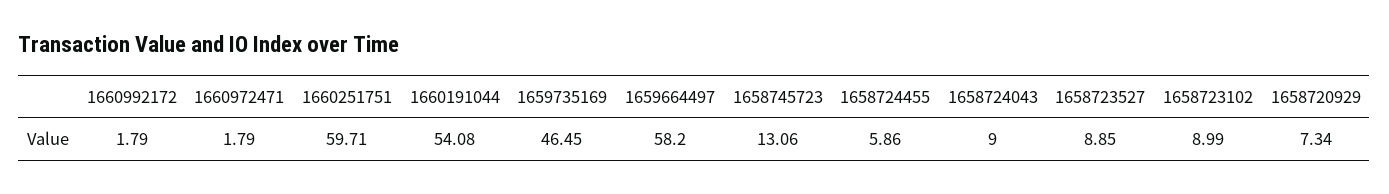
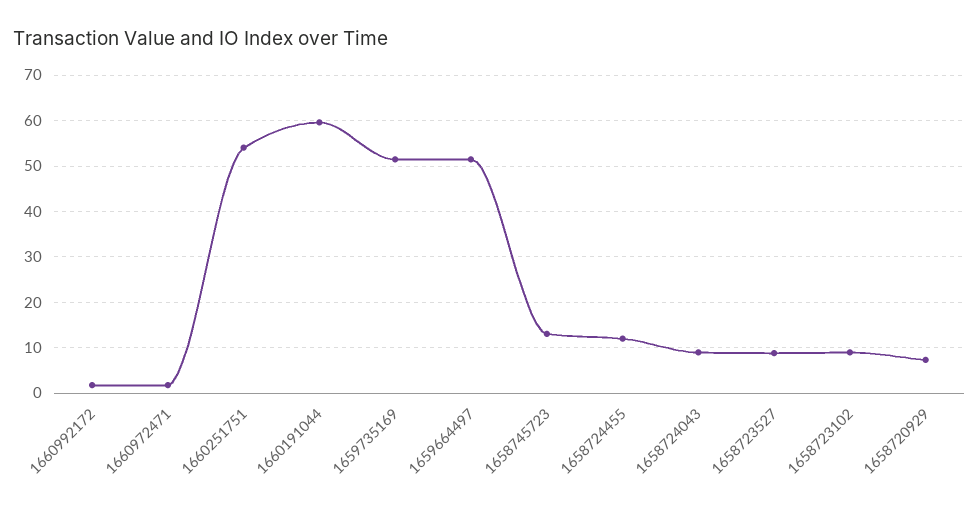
1660251751: 59.71 -> 54
1660191044: 54.08 -> 60
1659735169: 46.45 -> 52
1659664497: 58.2 -> 52
1658724455: 5.86 -> 12

